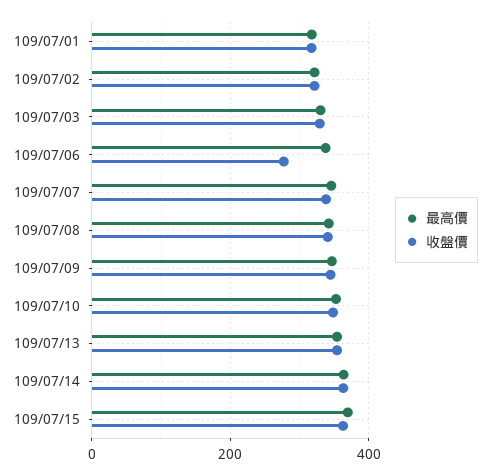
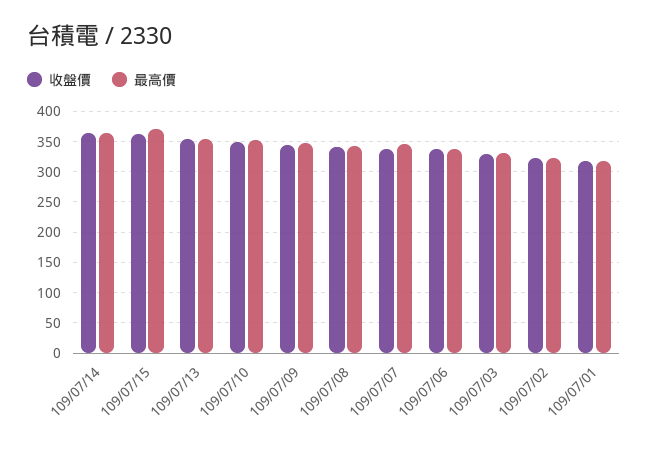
收盤價, 109/07/06: 280 -> 340

